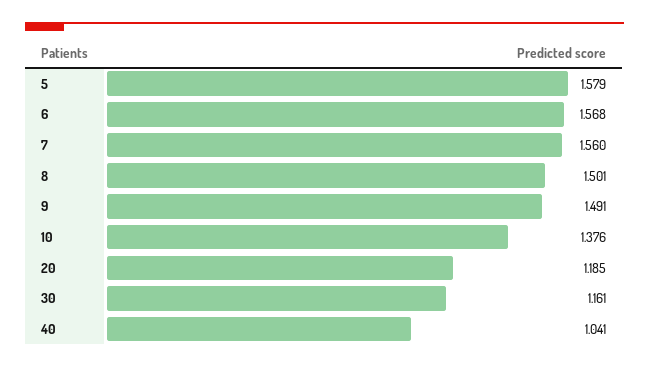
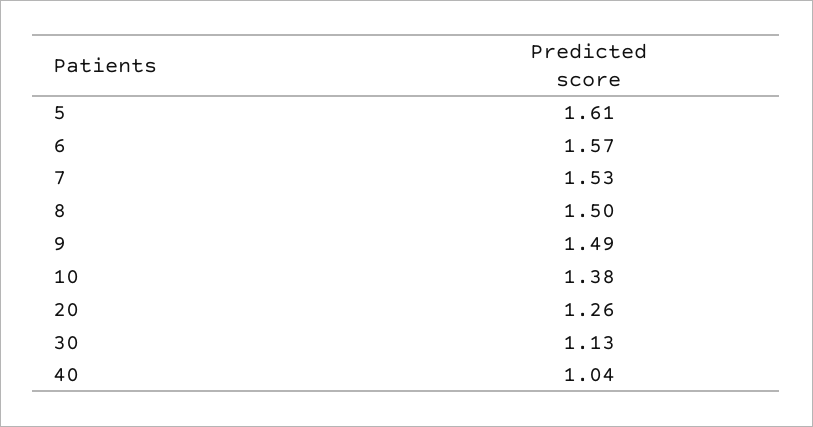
5: 1.579 -> 1.61
7: 1.56 -> 1.53
20: 1.185 -> 1.26
30: 1.161 -> 1.13

